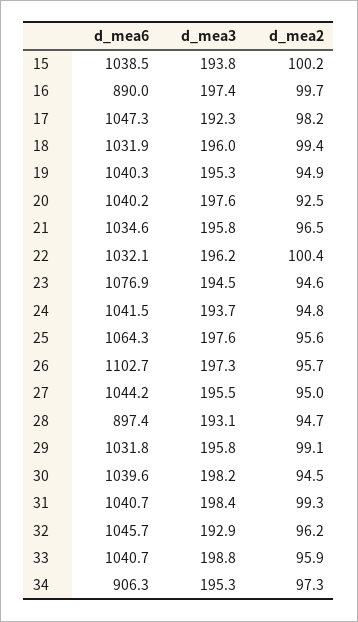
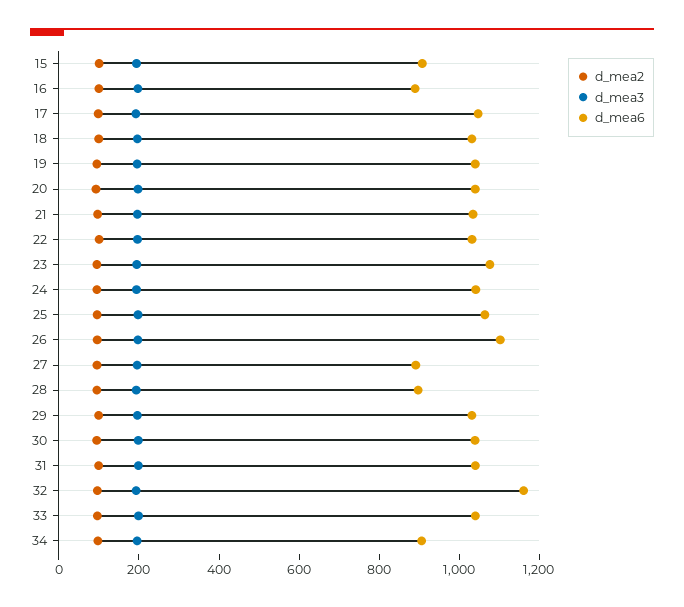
d_mea6, 15: 1038.5 -> 900
d_mea6, 27: 1044.2 -> 900
d_mea6, 32: 1045.7 -> 1150

